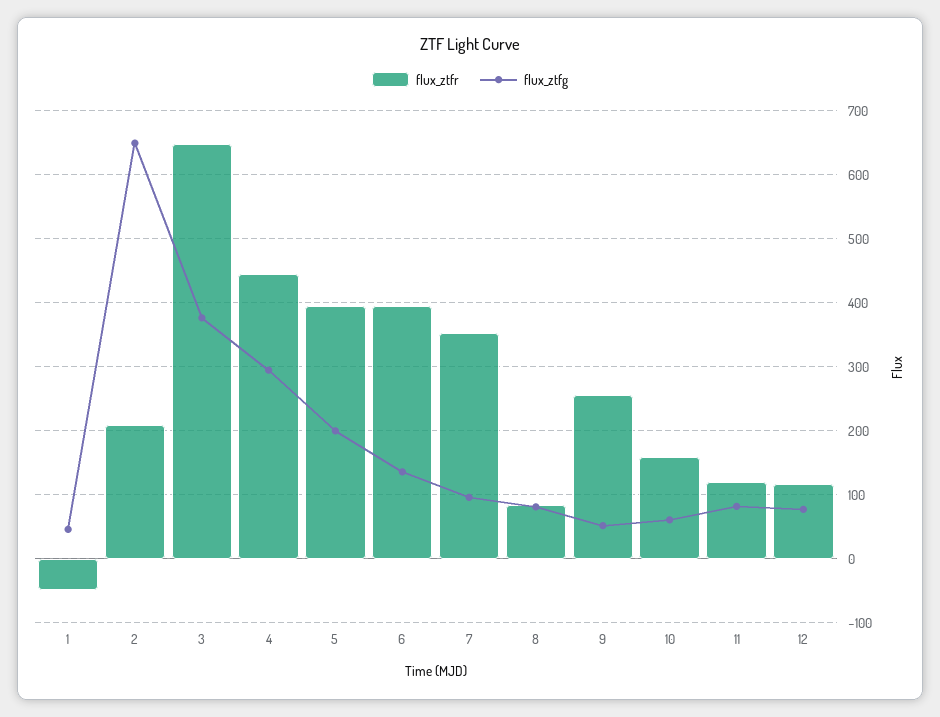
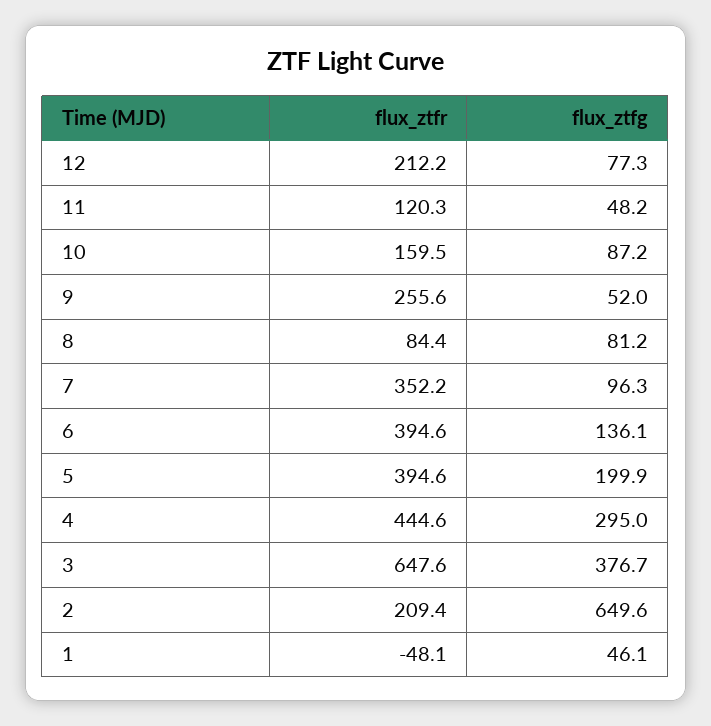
flux_ztfg, 10: 60 -> 87.2
flux_ztfg, 11: 80 -> 48.2
flux_ztfr, 12: 120 -> 212.2

